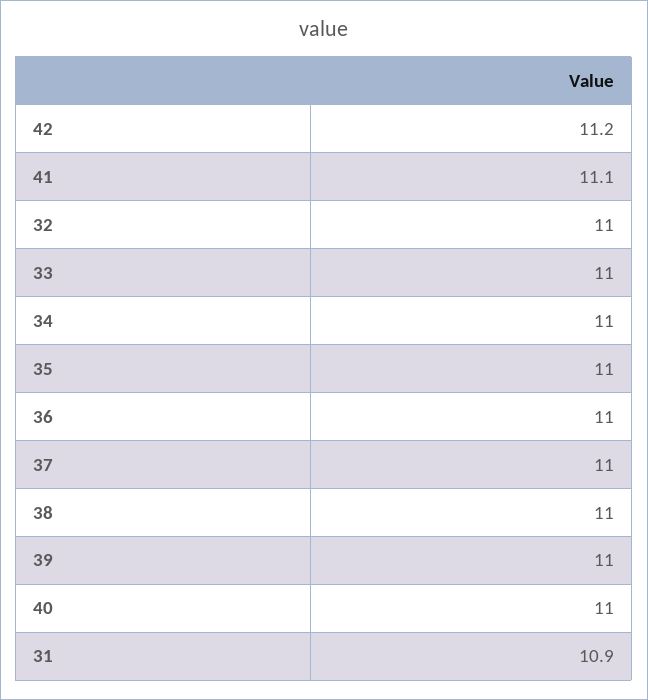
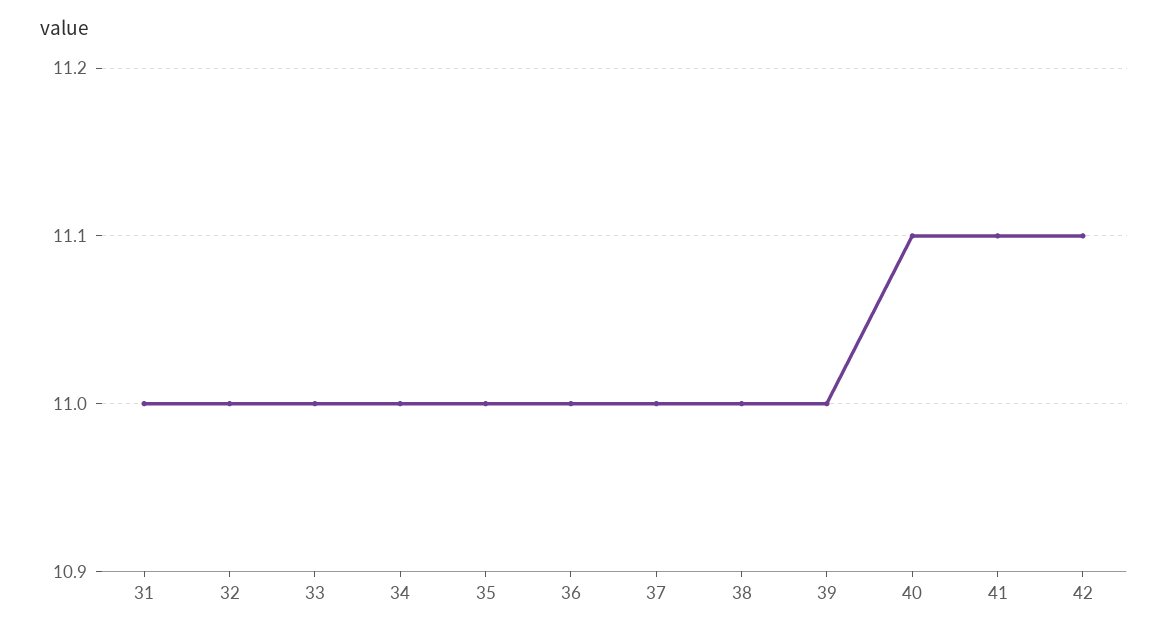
42: 11.2 -> 11.1
40: 11 -> 11.1
31: 10.9 -> 11

